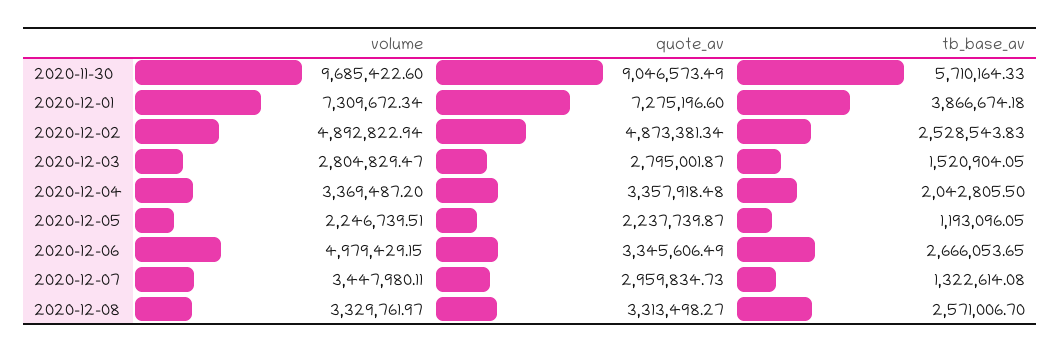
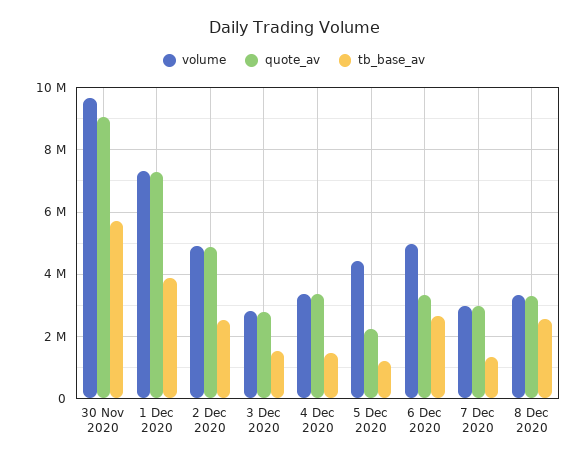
tb_base_av, 2020-12-04: 2042805.5 -> 1400000
volume, 2020-12-05: 2246739.51 -> 4400000
volume, 2020-12-07: 3447980.11 -> 3000000

